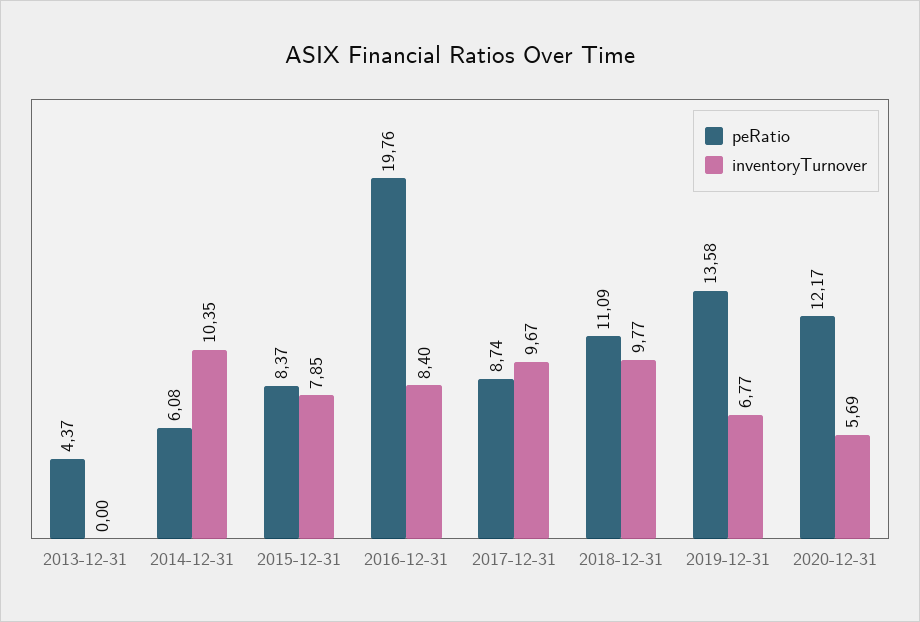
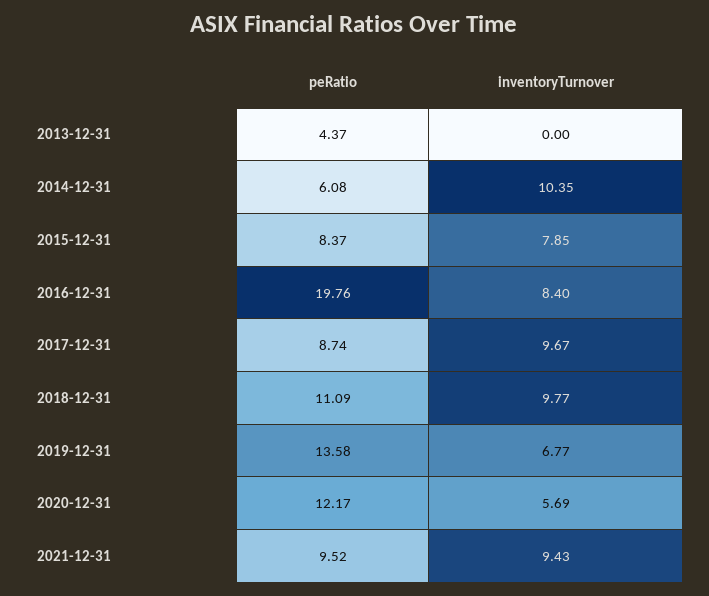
peRatio, 2021-12-31: none -> 9.52
inventoryTurnover, 2021-12-31: none -> 9.43

